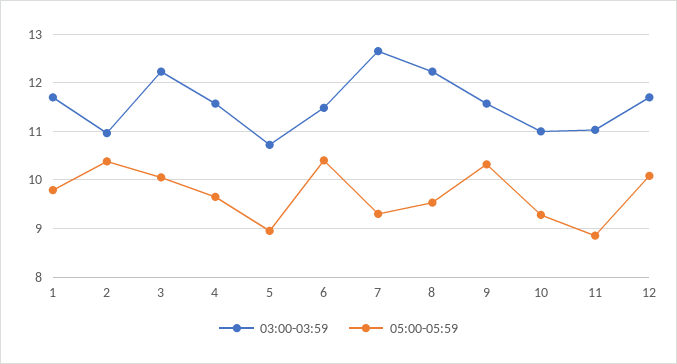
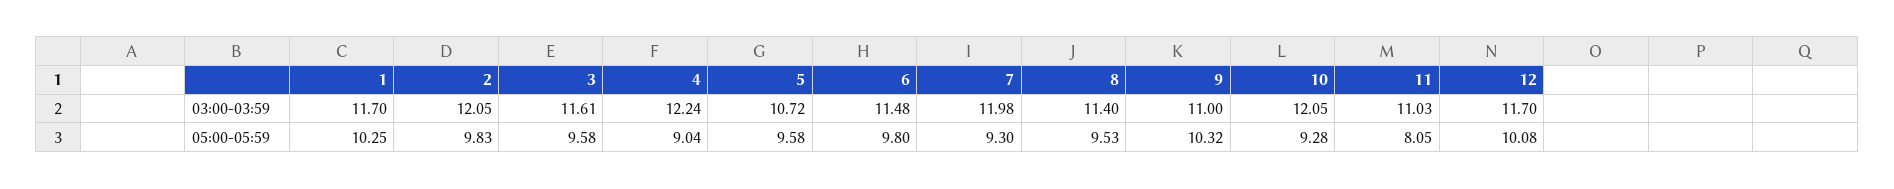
05:00-05:59, 1: 9.8 -> 10.25
03:00-03:59, 2: 11 -> 12.05
05:00-05:59, 2: 10.4 -> 9.83
03:00-03:59, 3: 12.2 -> 11.61
05:00-05:59, 3: 10 -> 9.58
03:00-03:59, 4: 11.6 -> 12.24
05:00-05:59, 4: 9.6 -> 9.04
05:00-05:59, 5: 9 -> 9.58
05:00-05:59, 6: 10.4 -> 9.8
03:00-03:59, 7: 12.6 -> 11.98
03:00-03:59, 8: 12.2 -> 11.4
03:00-03:59, 9: 11.6 -> 11
03:00-03:59, 10: 11 -> 12.05
05:00-05:59, 11: 8.8 -> 8.05

